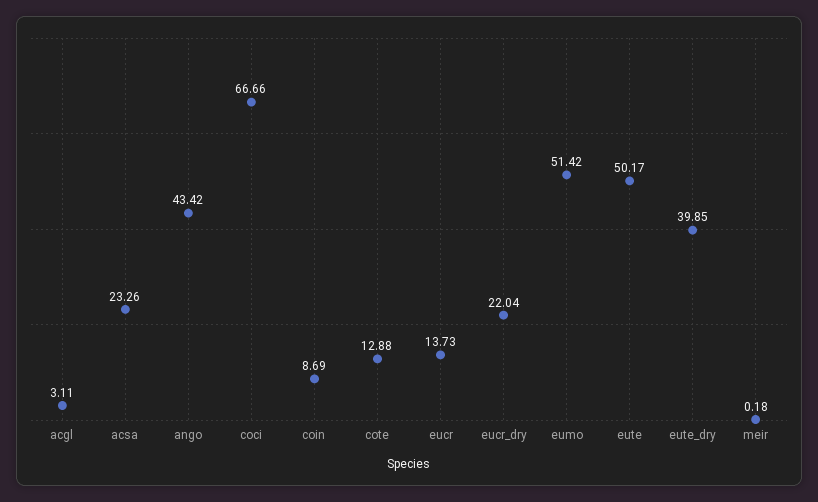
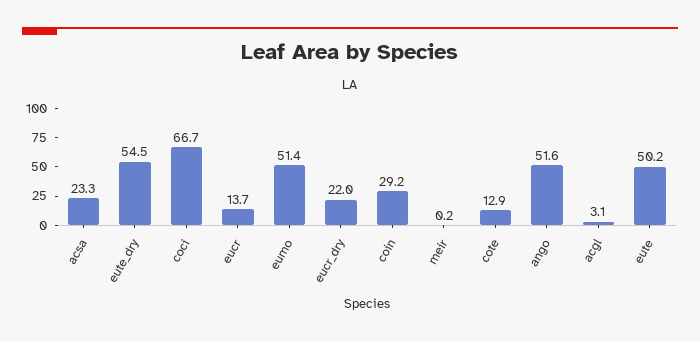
ango: 43.42 -> 51.6
coin: 8.69 -> 29.2
eute_dry: 39.85 -> 54.5

